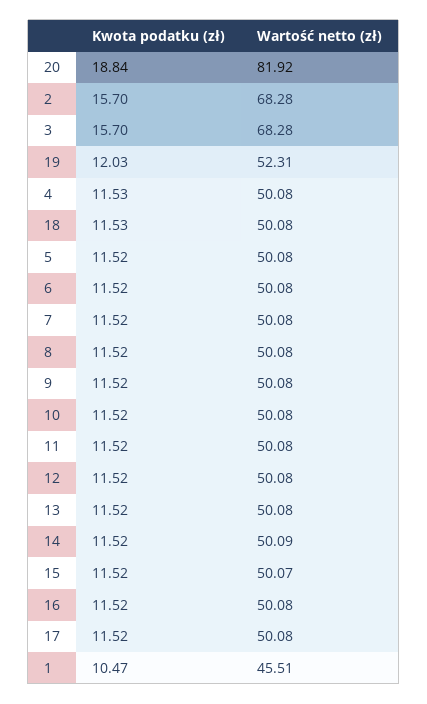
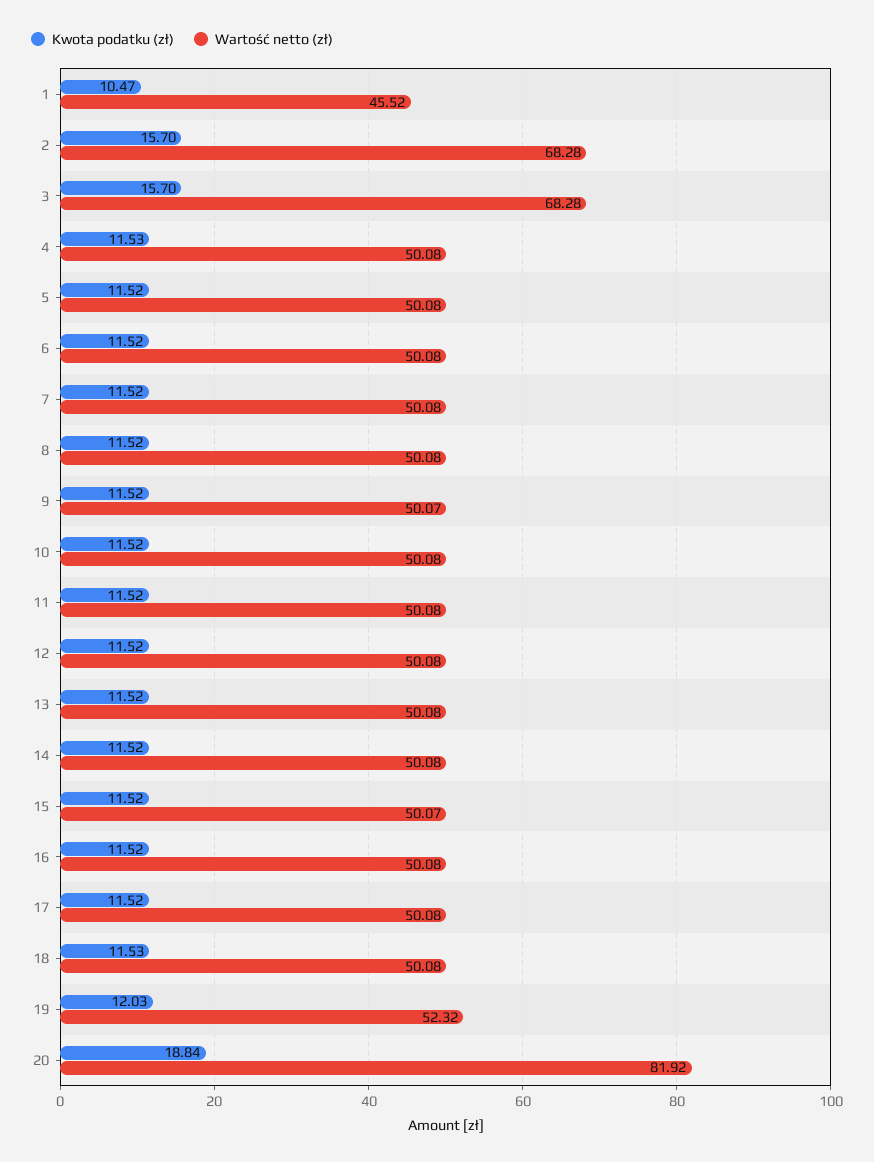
Wartość netto (zł), 19: 52.31 -> 52.32
Wartość netto (zł), 9: 50.08 -> 50.07
Wartość netto (zł), 14: 50.09 -> 50.08
Wartość netto (zł), 1: 45.51 -> 45.52

